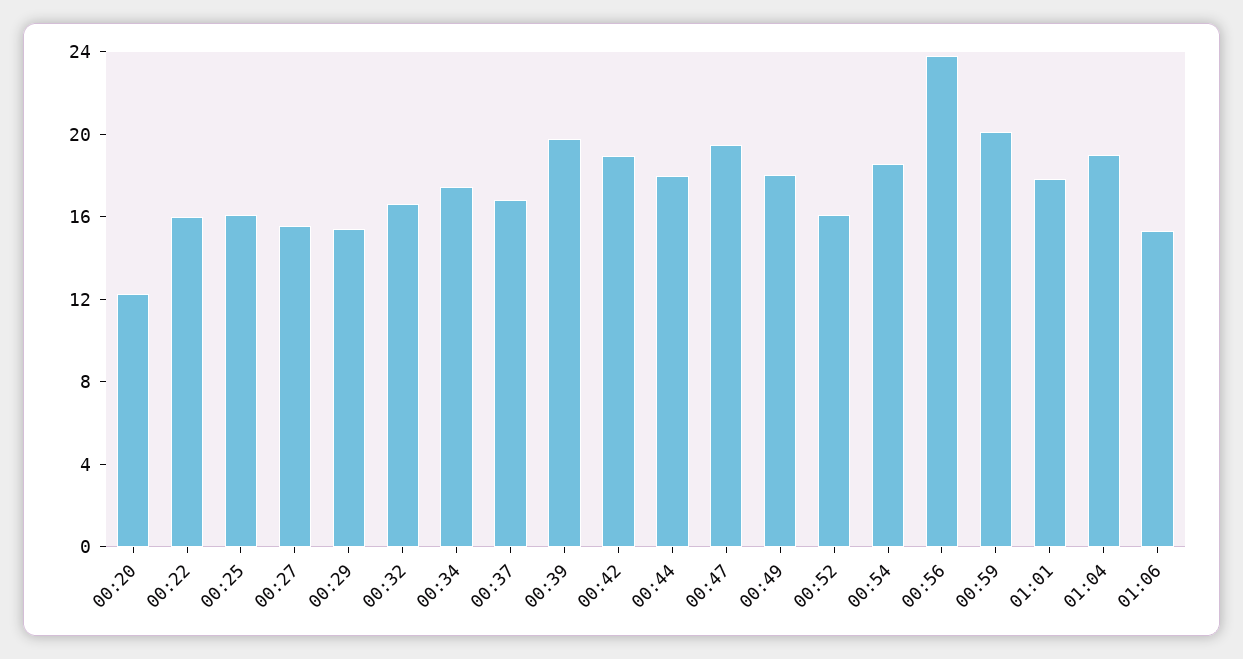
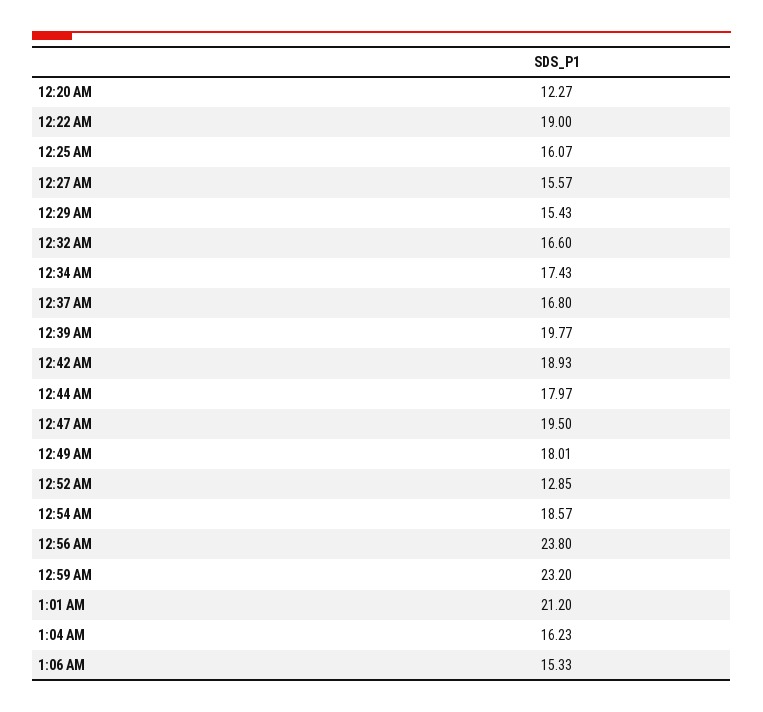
00:22: 16 -> 19
00:52: 16 -> 12.85
00:59: 20 -> 23.2
01:01: 18 -> 21.2
01:04: 19 -> 16.23

